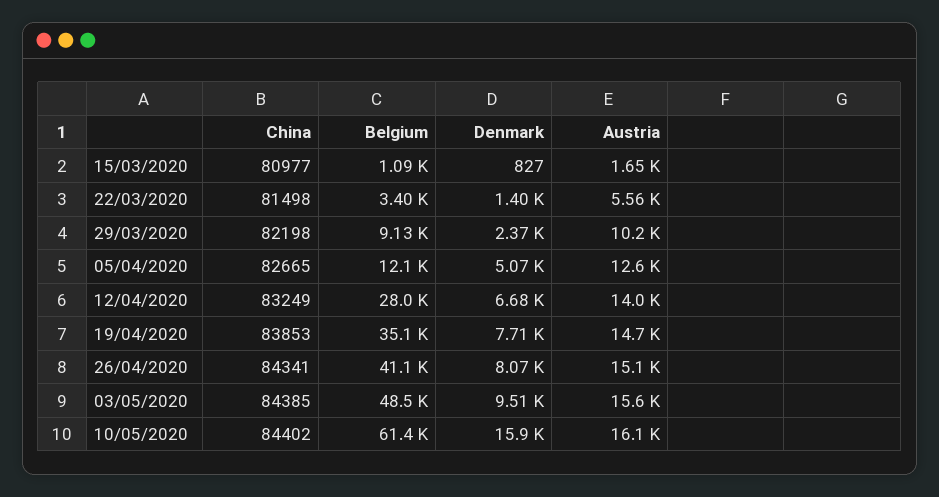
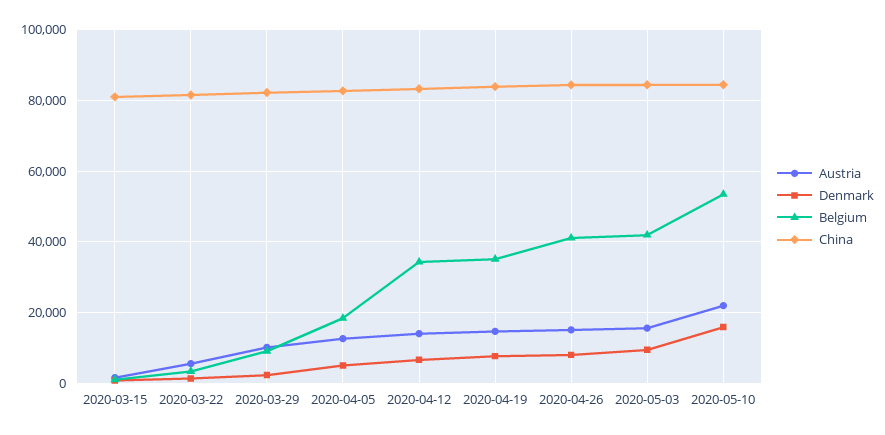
Belgium, 05/04/2020: 12100 -> 18000
Belgium, 12/04/2020: 28000 -> 34000
Belgium, 03/05/2020: 48500 -> 42000
Belgium, 10/05/2020: 61400 -> 54000
Austria, 10/05/2020: 16100 -> 22000

